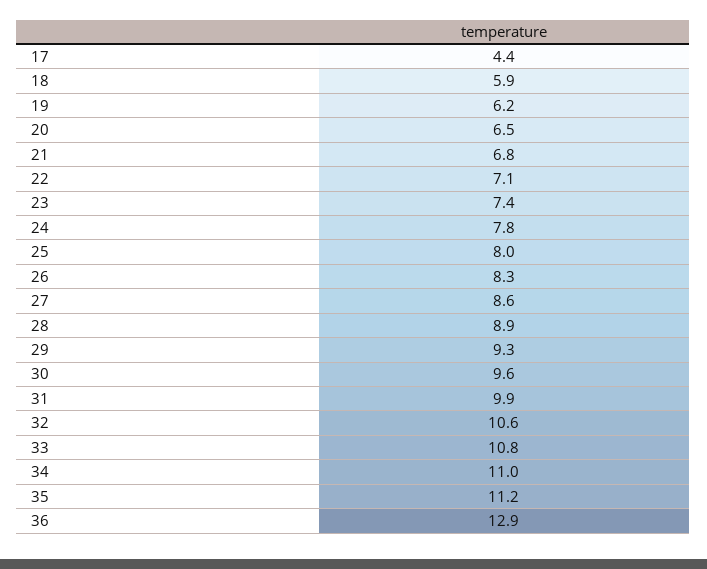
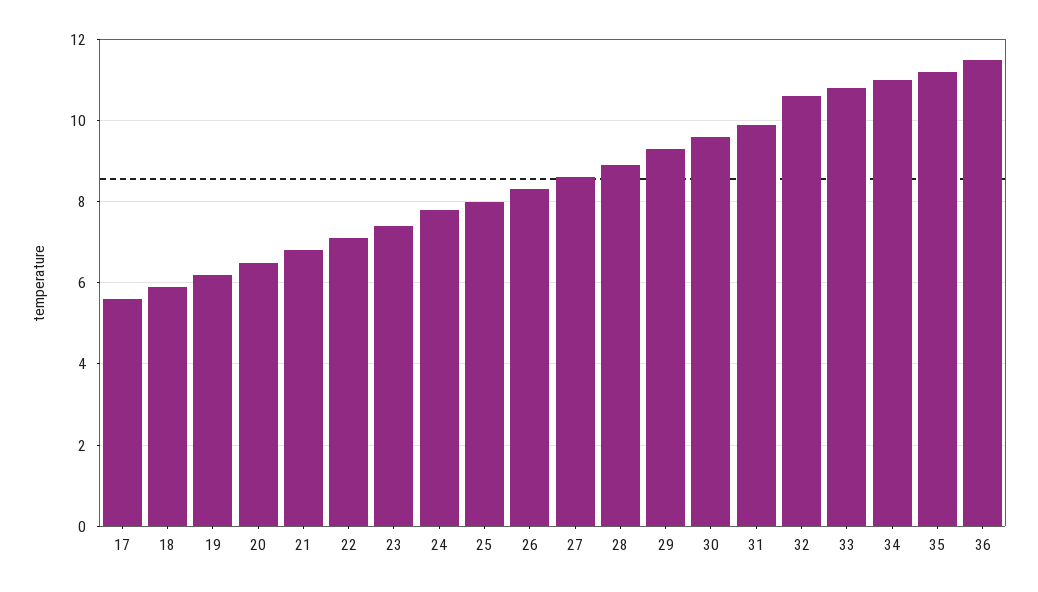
17: 4.4 -> 5.5
36: 12.9 -> 11.5

